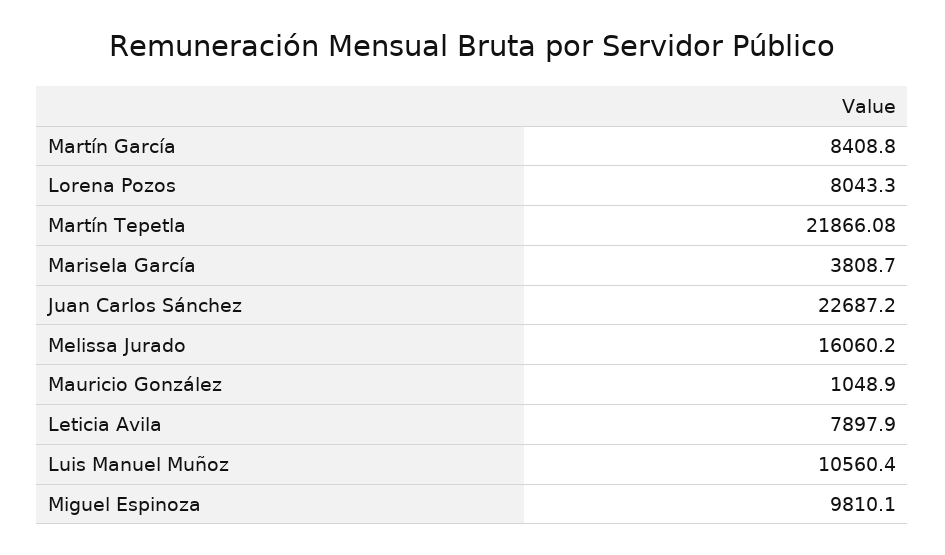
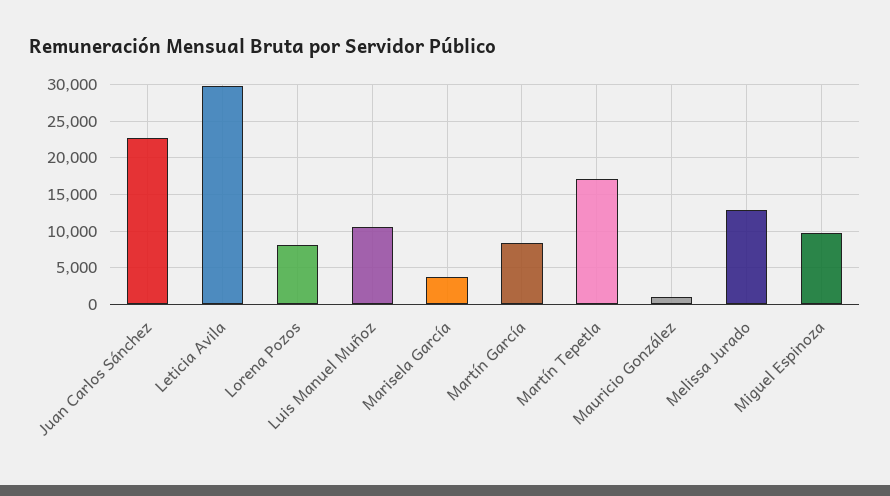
Martín Tepetla: 21866.08 -> 17000
Melissa Jurado: 16060.2 -> 13000
Leticia Avila: 7897.9 -> 30000

